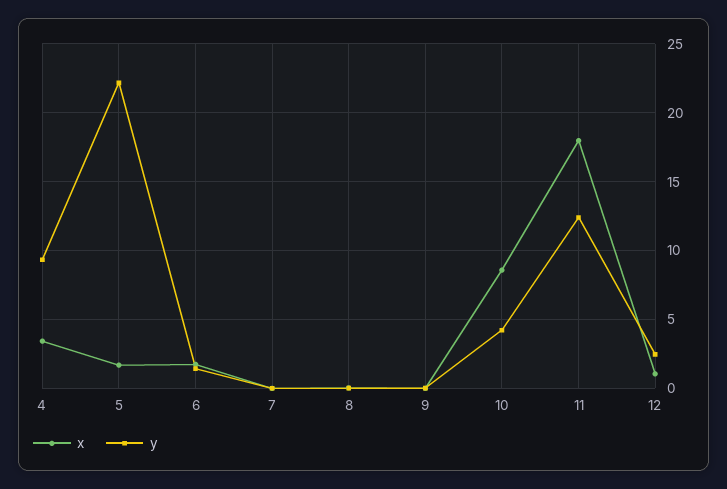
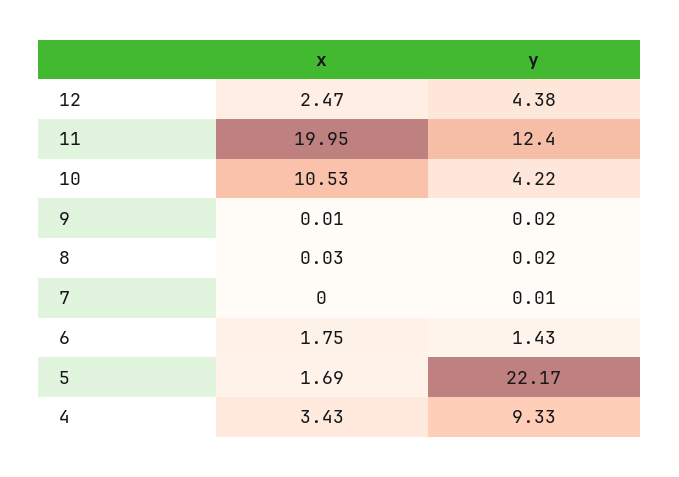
x, 10: 8.5 -> 10.53
x, 11: 18 -> 19.95
x, 12: 1 -> 2.47
y, 12: 2.5 -> 4.38

